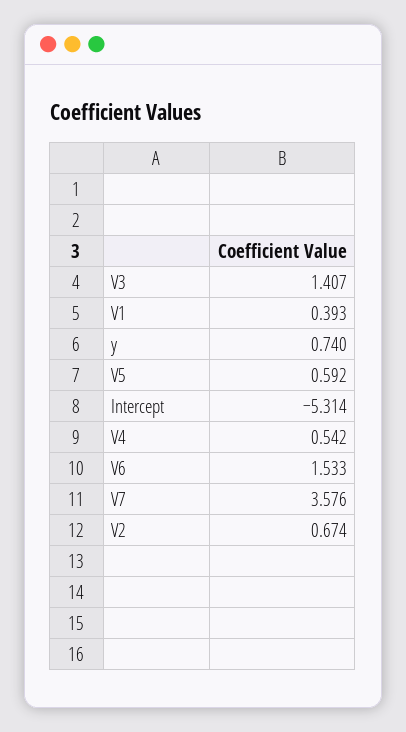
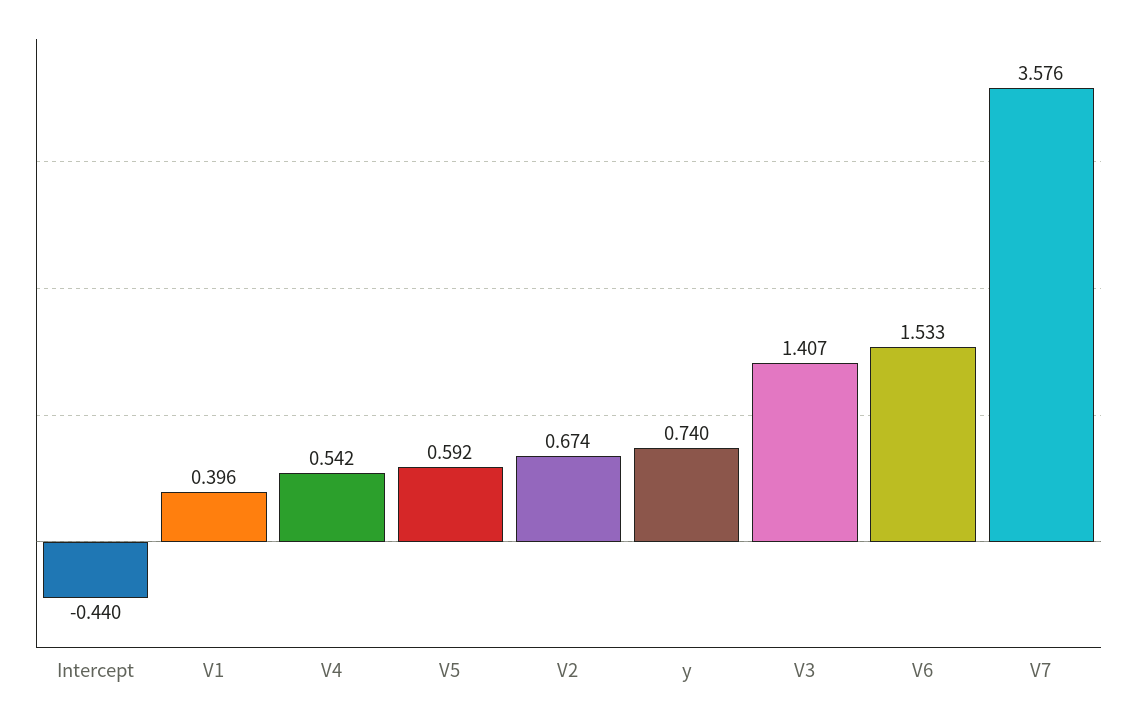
V1: 0.393 -> 0.396
Intercept: -5.314 -> -0.44

